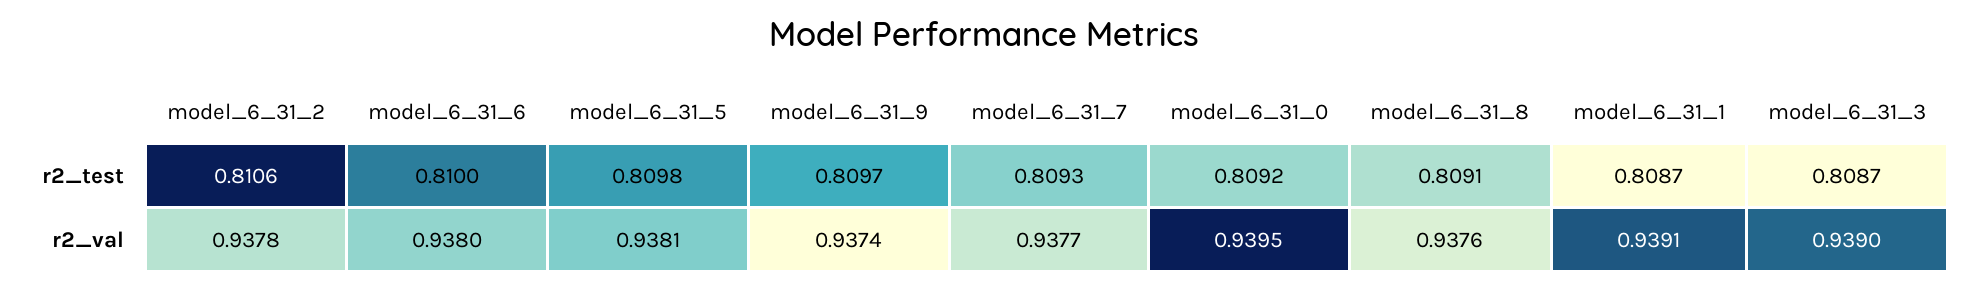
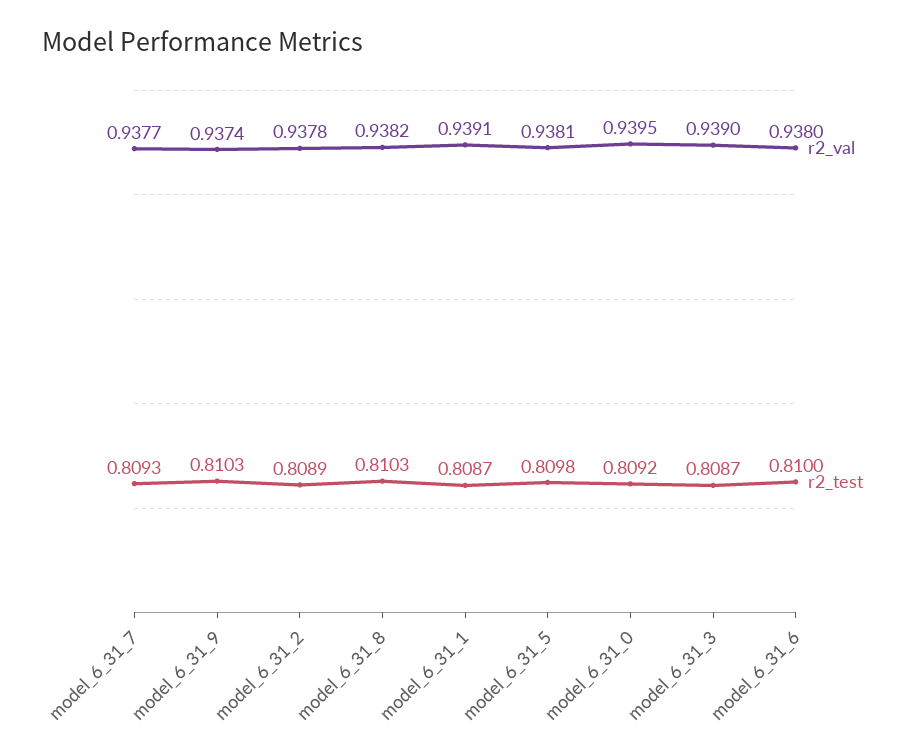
r2_test, model_6_31_2: 0.8106 -> 0.8089
r2_test, model_6_31_9: 0.8097 -> 0.8103
r2_test, model_6_31_8: 0.8091 -> 0.8103
r2_val, model_6_31_8: 0.9376 -> 0.9382

